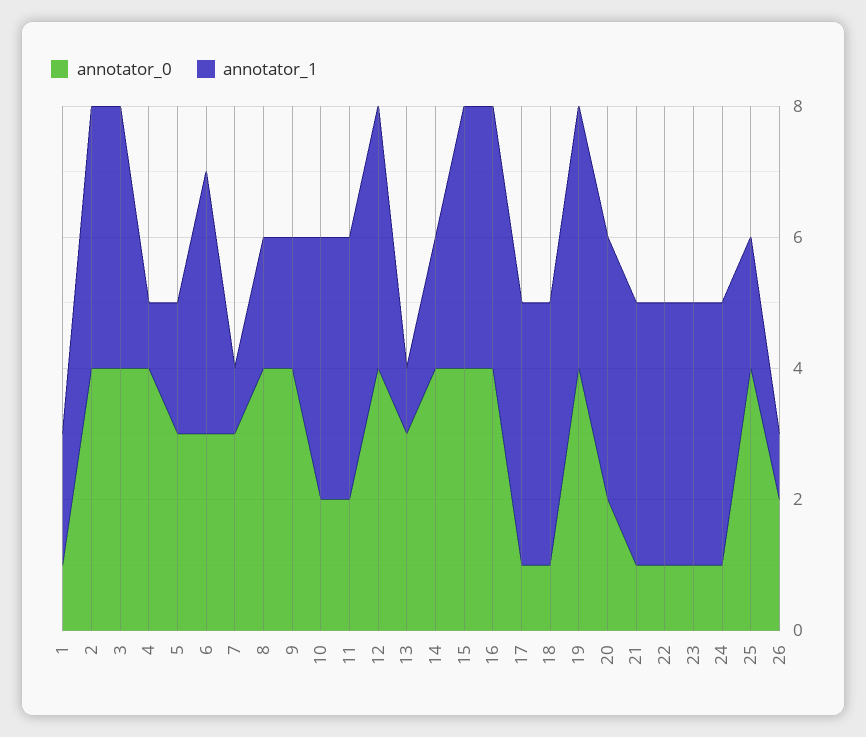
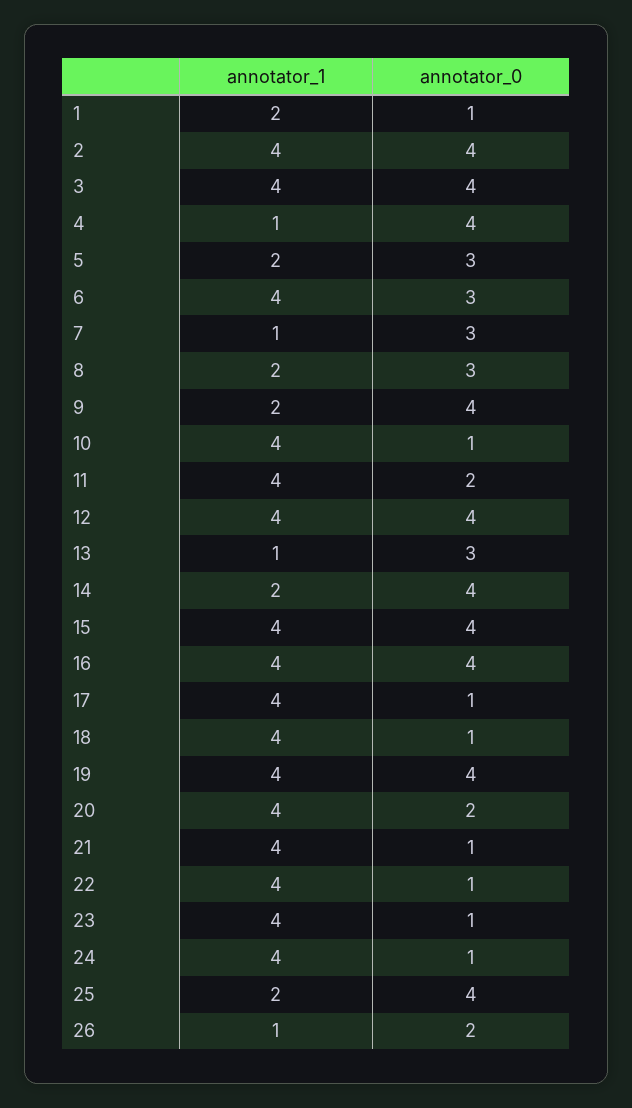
annotator_0, 8: 4 -> 3
annotator_0, 10: 2 -> 1

